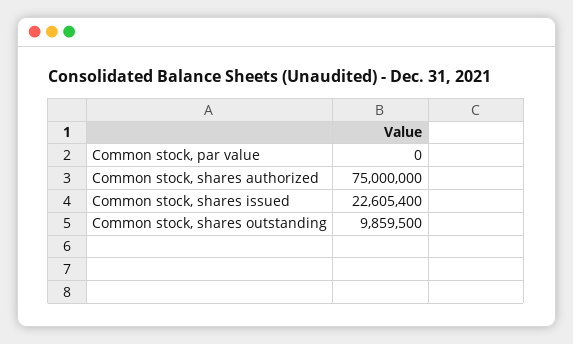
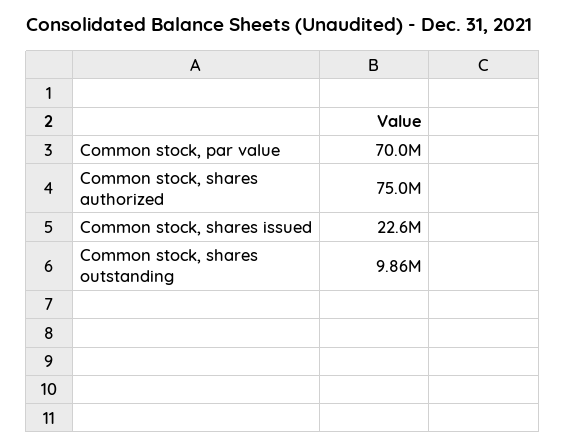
Common stock, par value: 0 -> 70000000

